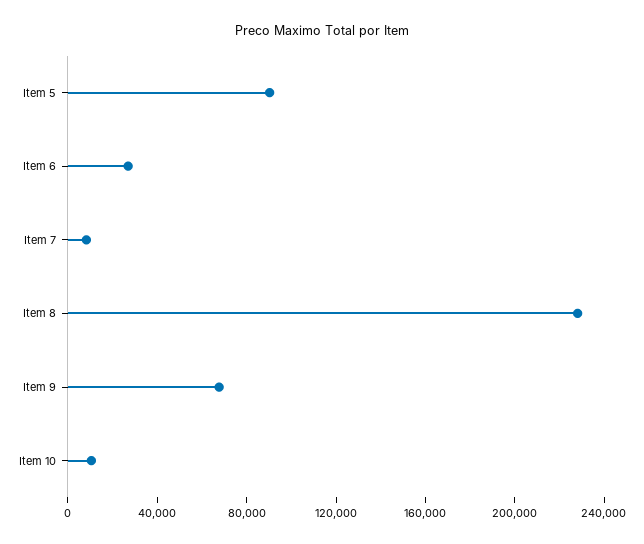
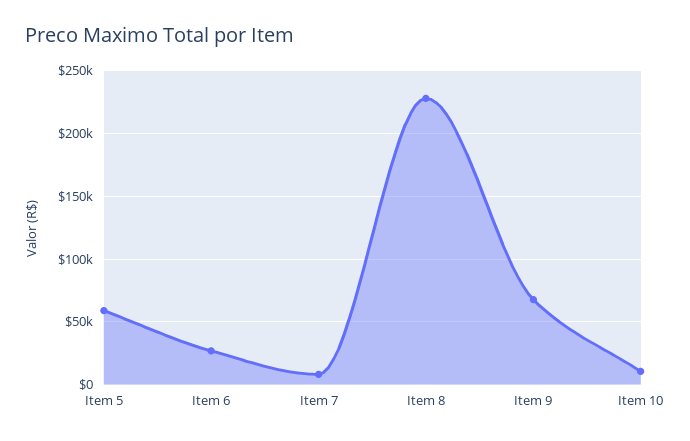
Item 5: 90000 -> 60000

